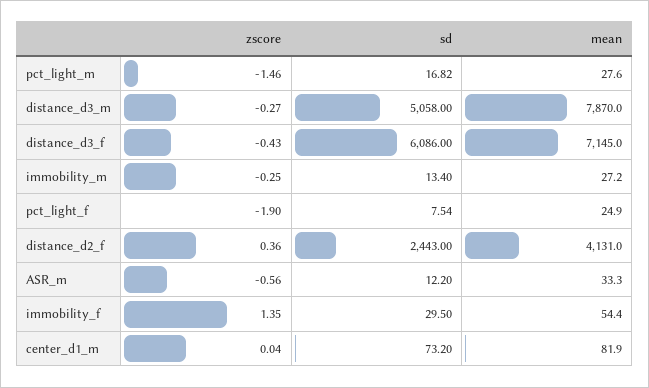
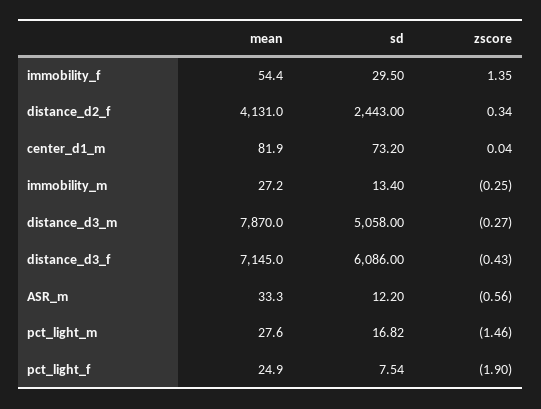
zscore, distance_d2_f: 0.36 -> 0.34

